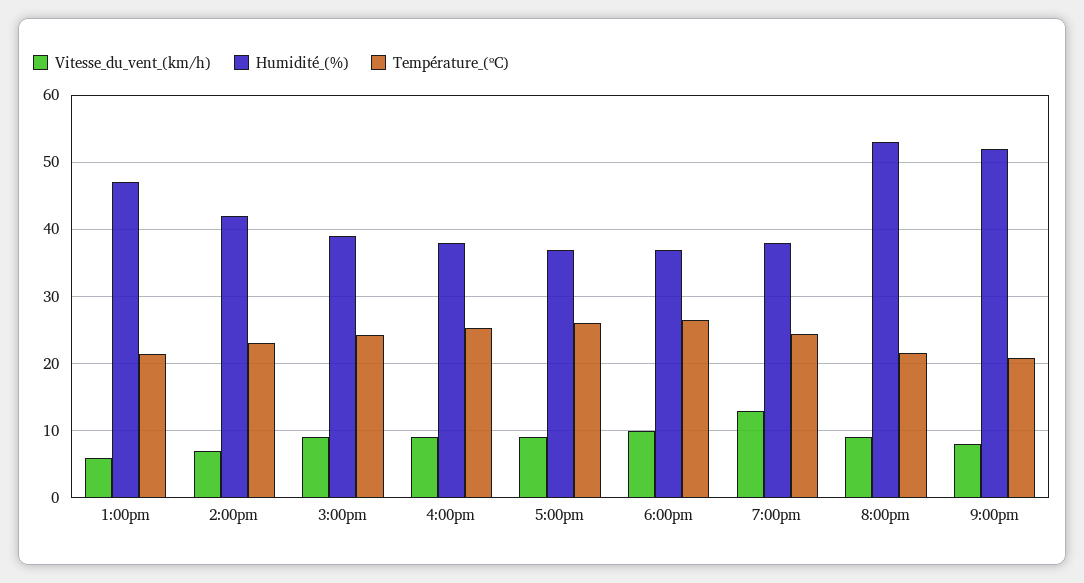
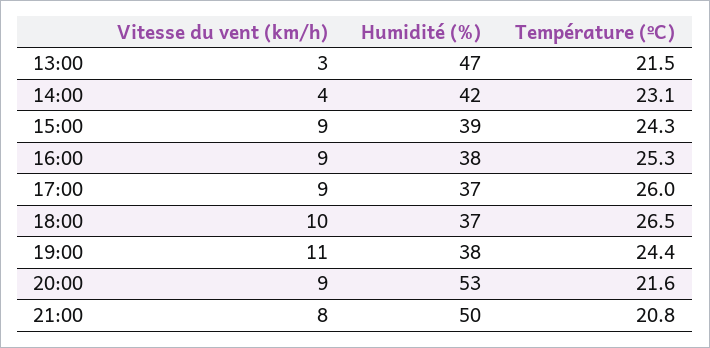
Vitesse_du_vent_(km/h), 1:00pm: 6 -> 3
Vitesse_du_vent_(km/h), 2:00pm: 7 -> 4
Vitesse_du_vent_(km/h), 7:00pm: 13 -> 11
Humidité_(%), 9:00pm: 52 -> 50

